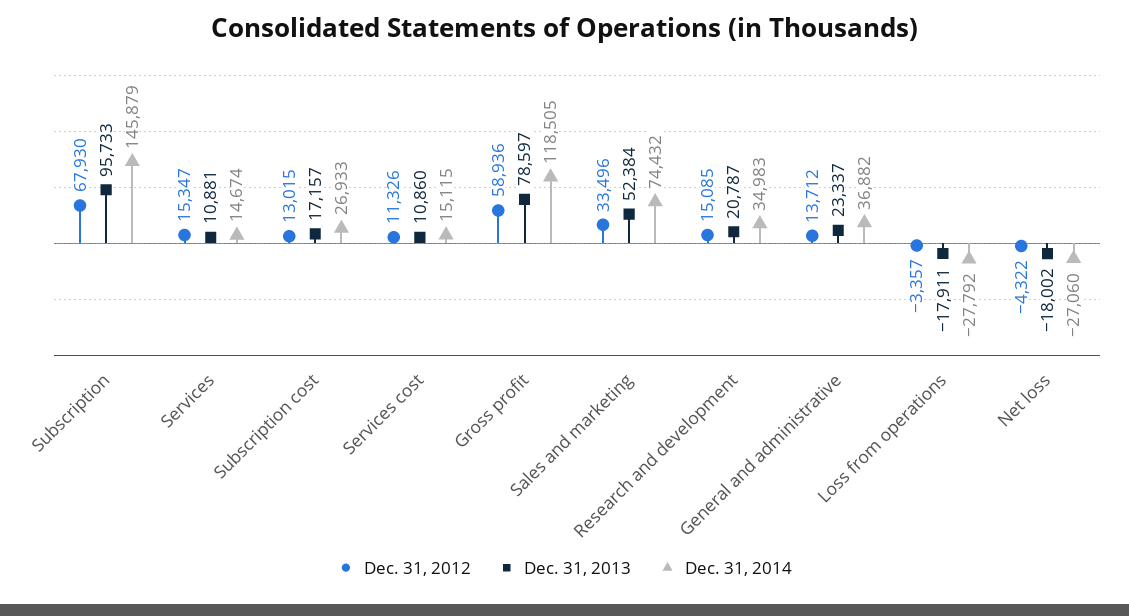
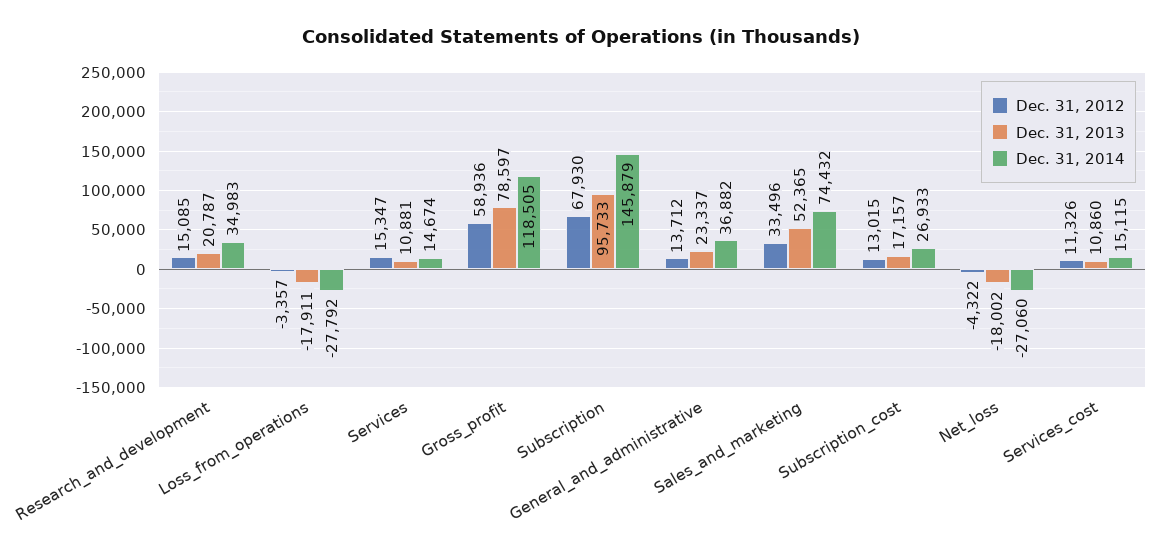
Dec. 31, 2013, Sales and marketing: 52384 -> 52365

